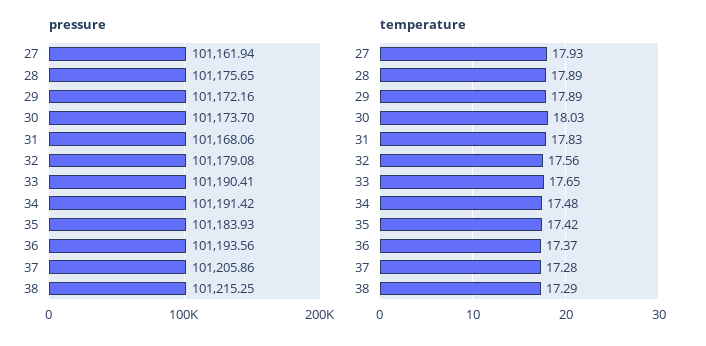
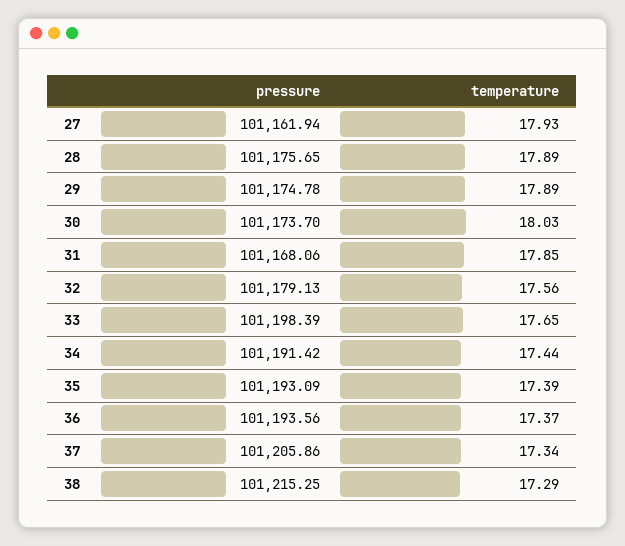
pressure, 29: 101172.16 -> 101174.78
pressure, 32: 101179.08 -> 101179.13
pressure, 33: 101190.41 -> 101198.39
pressure, 35: 101183.93 -> 101193.09
temperature, 31: 17.83 -> 17.85
temperature, 34: 17.48 -> 17.44
temperature, 35: 17.42 -> 17.39
temperature, 37: 17.28 -> 17.34

